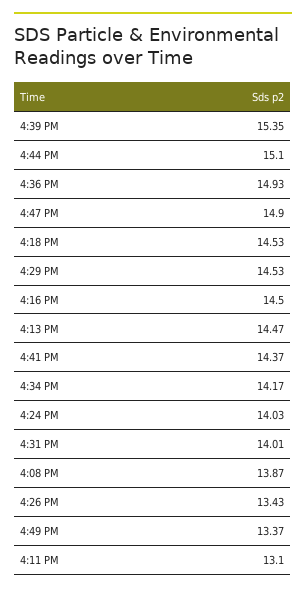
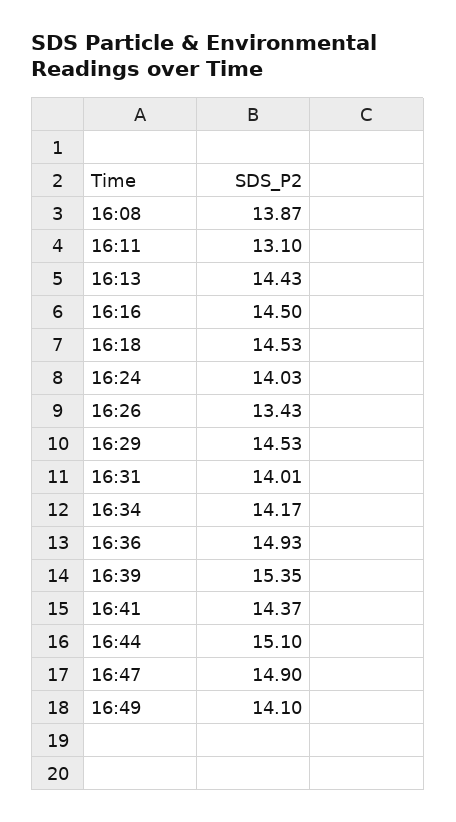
4:13 PM: 14.47 -> 14.43
4:49 PM: 13.37 -> 14.1

